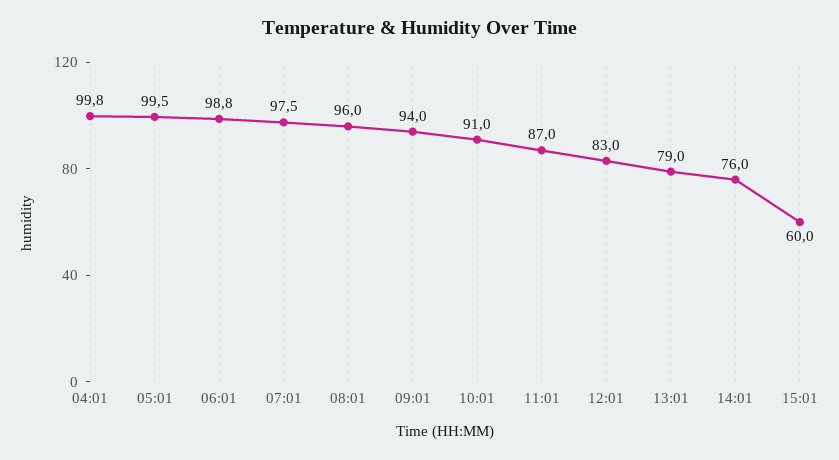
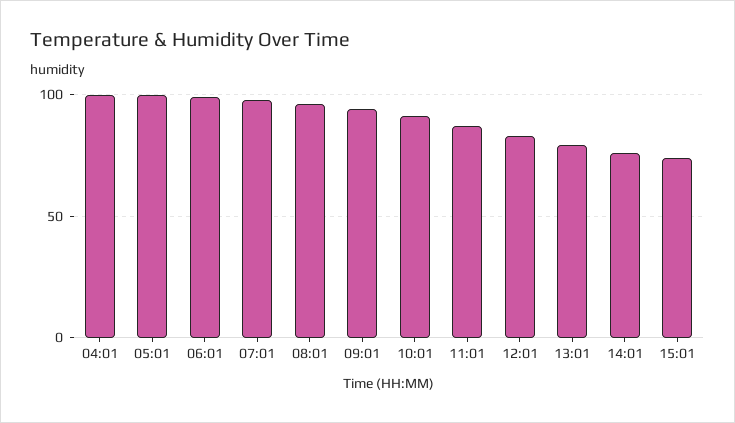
15:01: 60 -> 75

